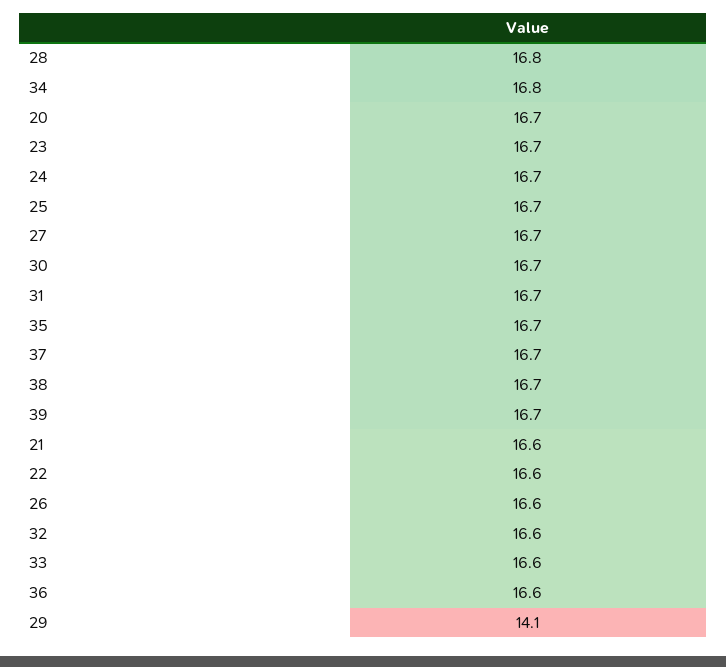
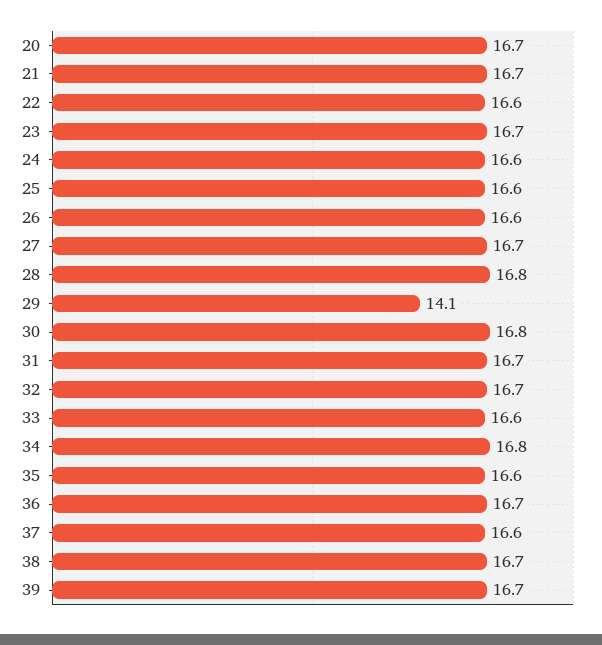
24: 16.7 -> 16.6
25: 16.7 -> 16.6
30: 16.7 -> 16.8
35: 16.7 -> 16.6
37: 16.7 -> 16.6
21: 16.6 -> 16.7
32: 16.6 -> 16.7
36: 16.6 -> 16.7

